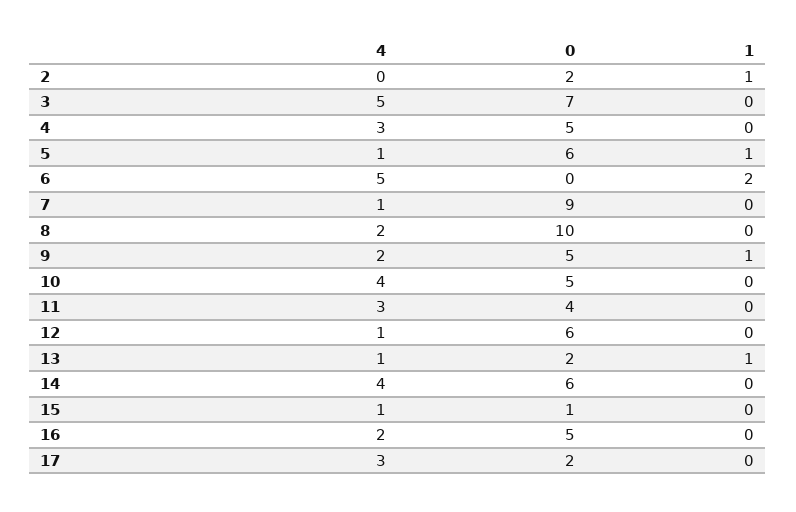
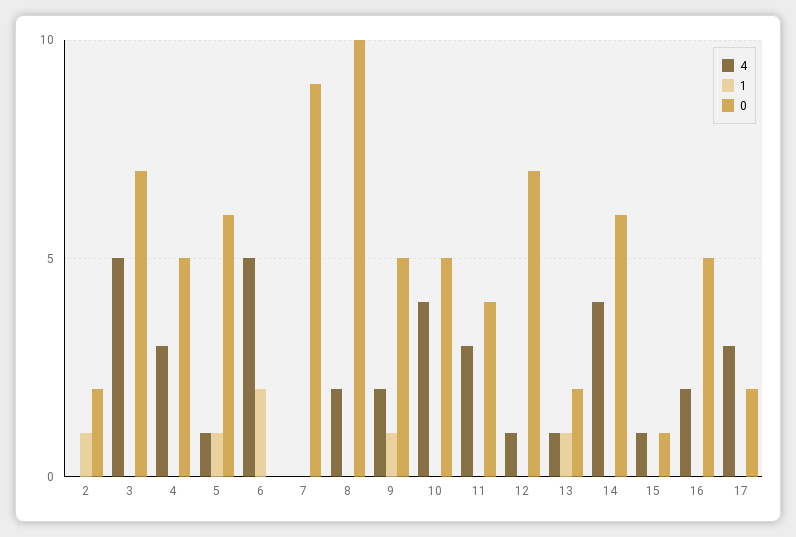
4, 7: 1 -> 0
0, 12: 6 -> 7

